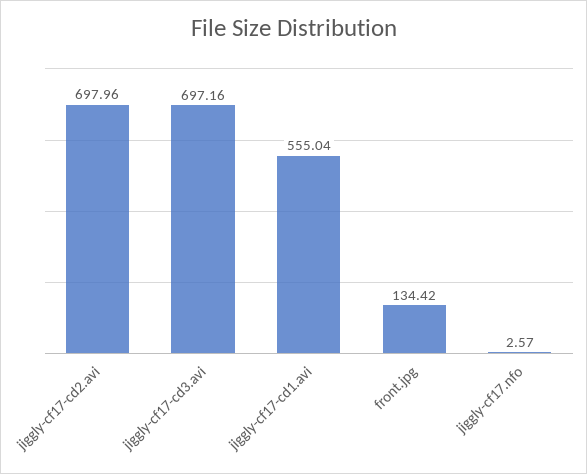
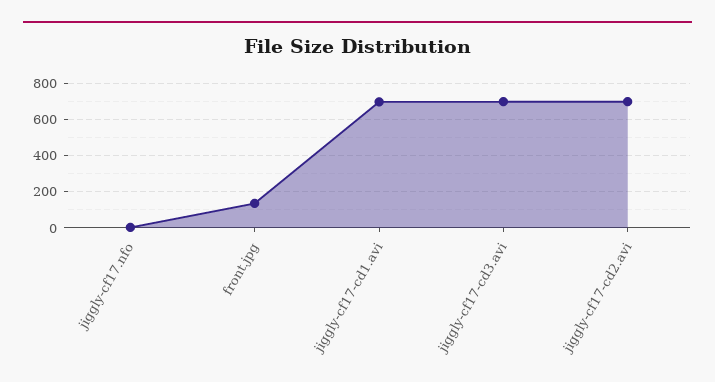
jiggly-cf17-cd1.avi: 555.04 -> 700

